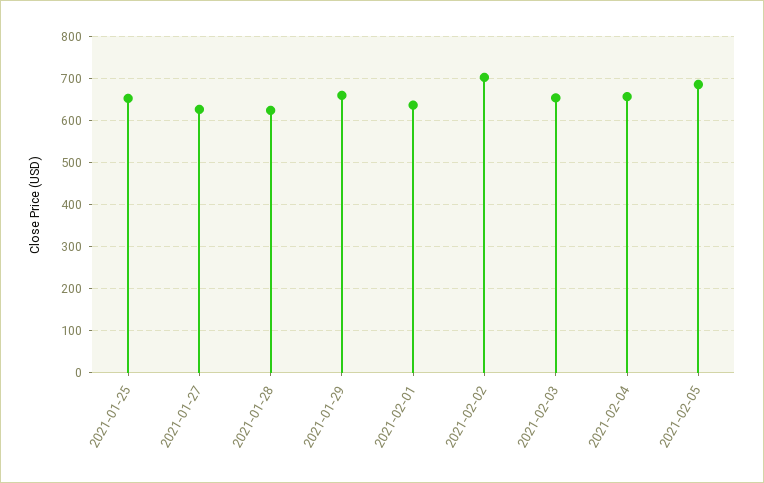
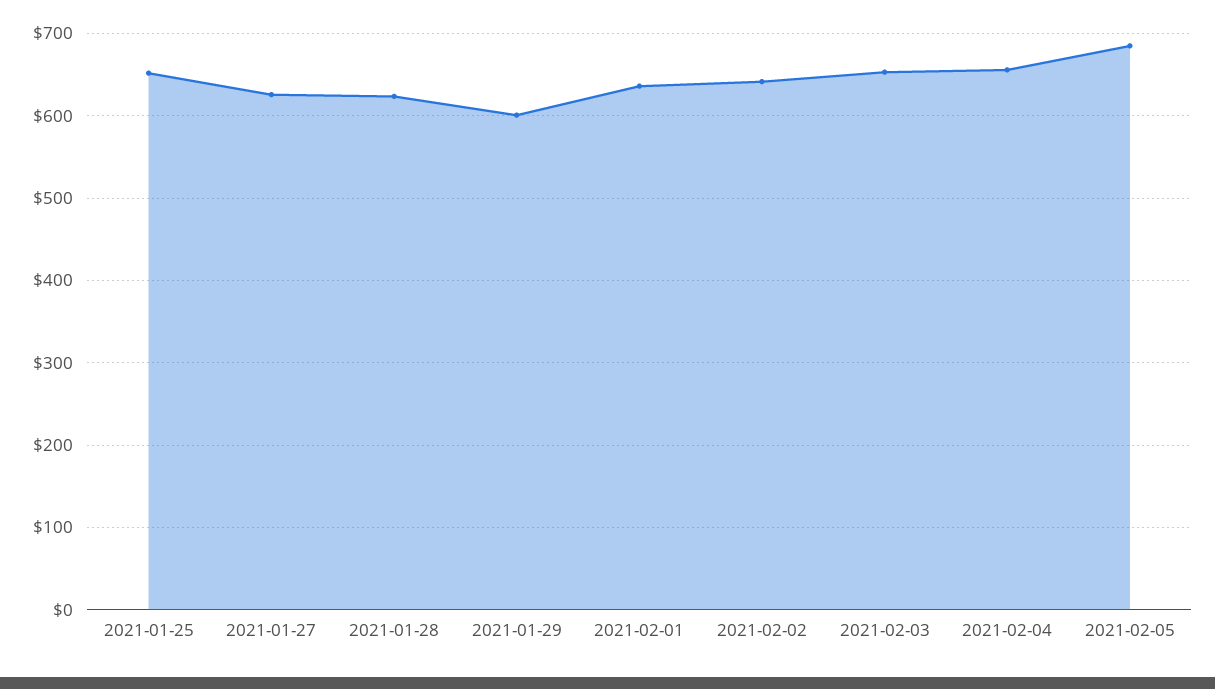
2021-01-29: 660 -> 600
2021-02-02: 700 -> 640

